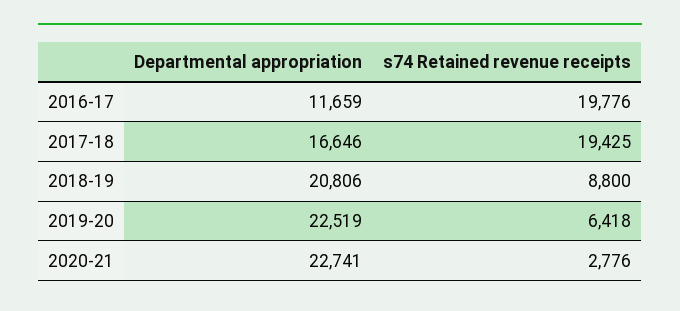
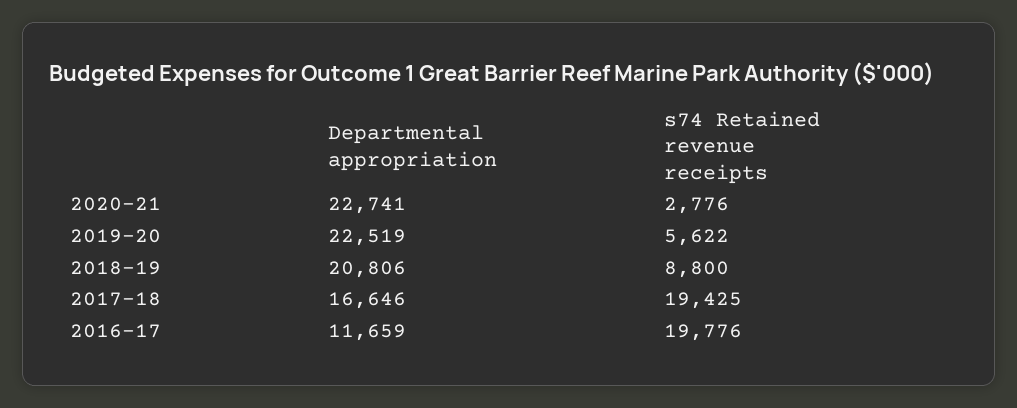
s74 Retained revenue receipts, 2019-20: 6418 -> 5622

